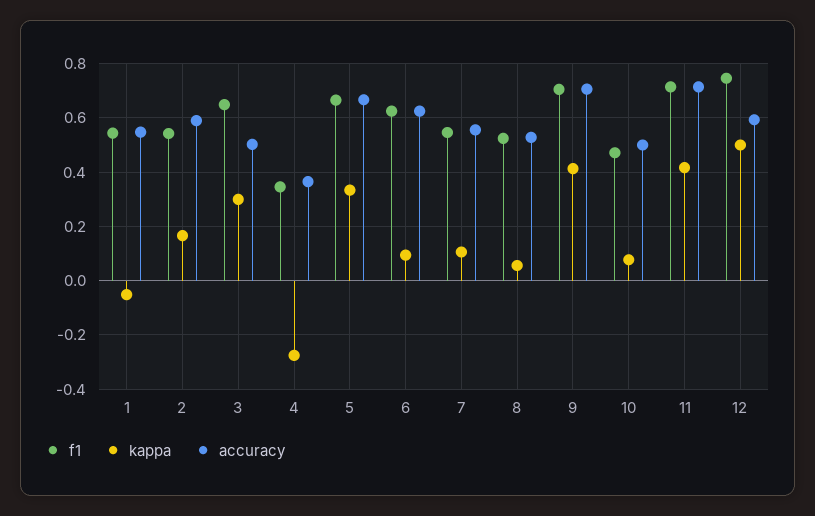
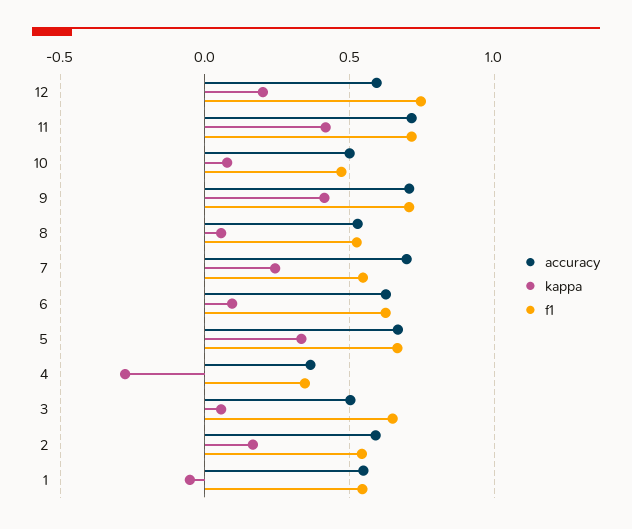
kappa, 3: 0.3 -> 0.05
kappa, 7: 0.1 -> 0.25
accuracy, 7: 0.55 -> 0.7
kappa, 12: 0.5 -> 0.2

